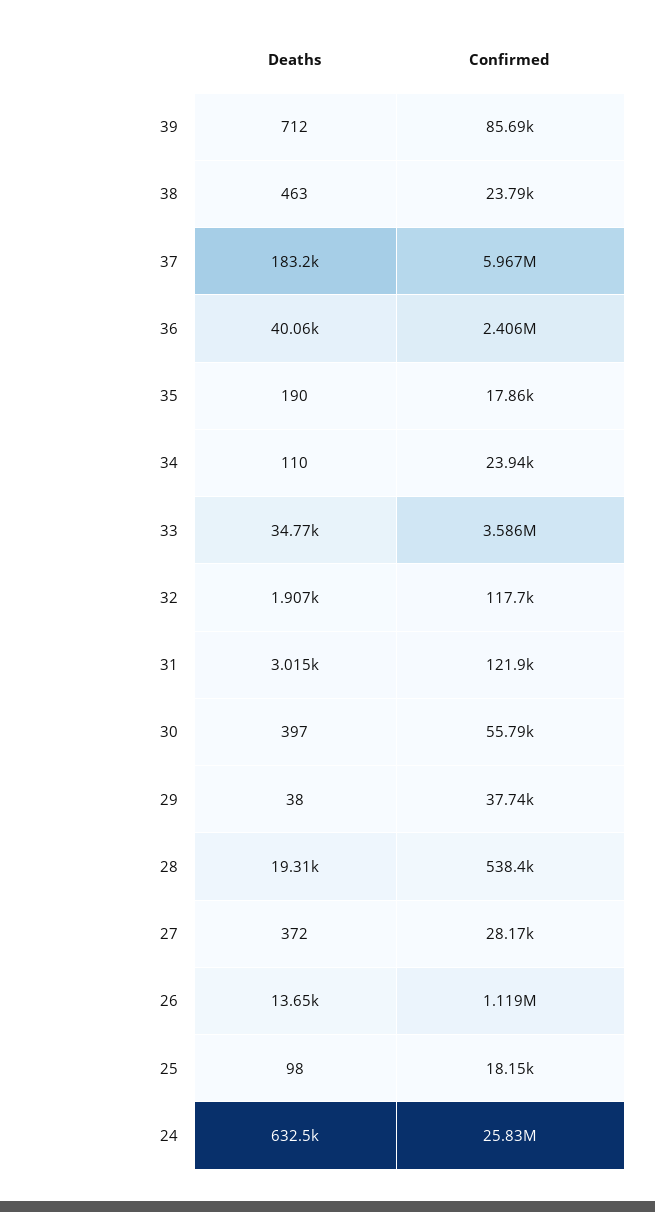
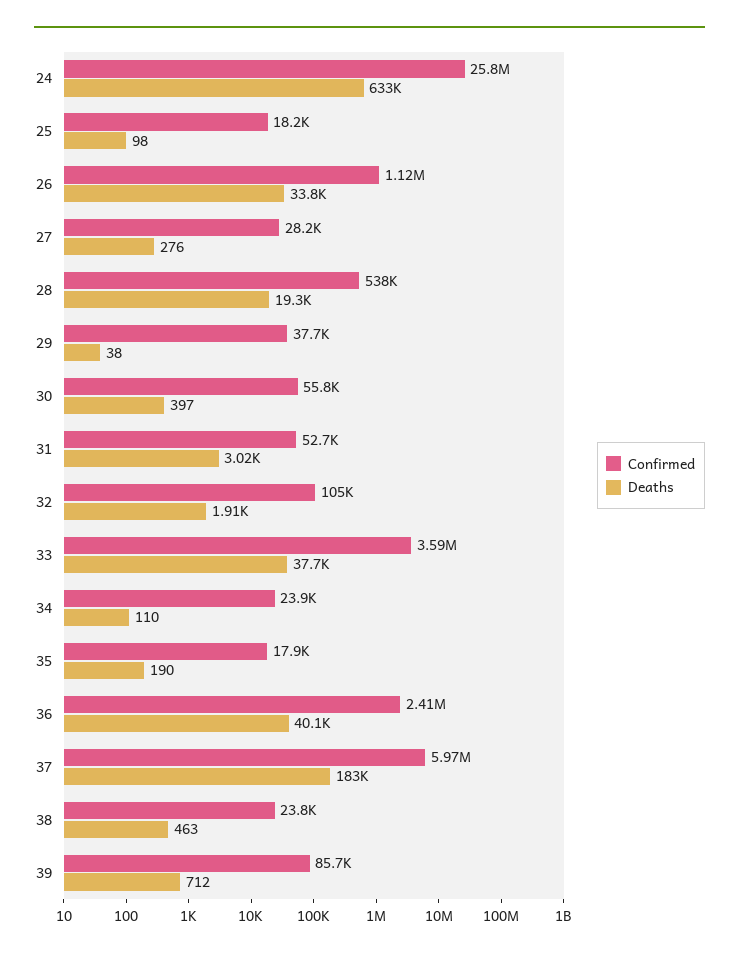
Deaths, 33: 34770 -> 37700
Confirmed, 32: 117700 -> 105000
Confirmed, 31: 121900 -> 52700
Deaths, 27: 372 -> 276
Deaths, 26: 13650 -> 33800

